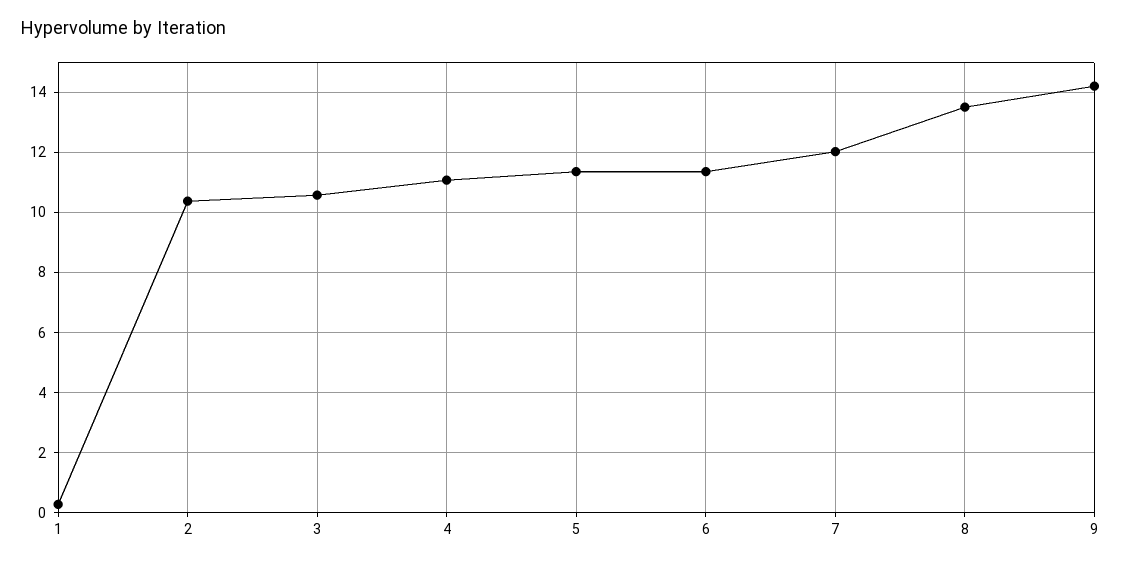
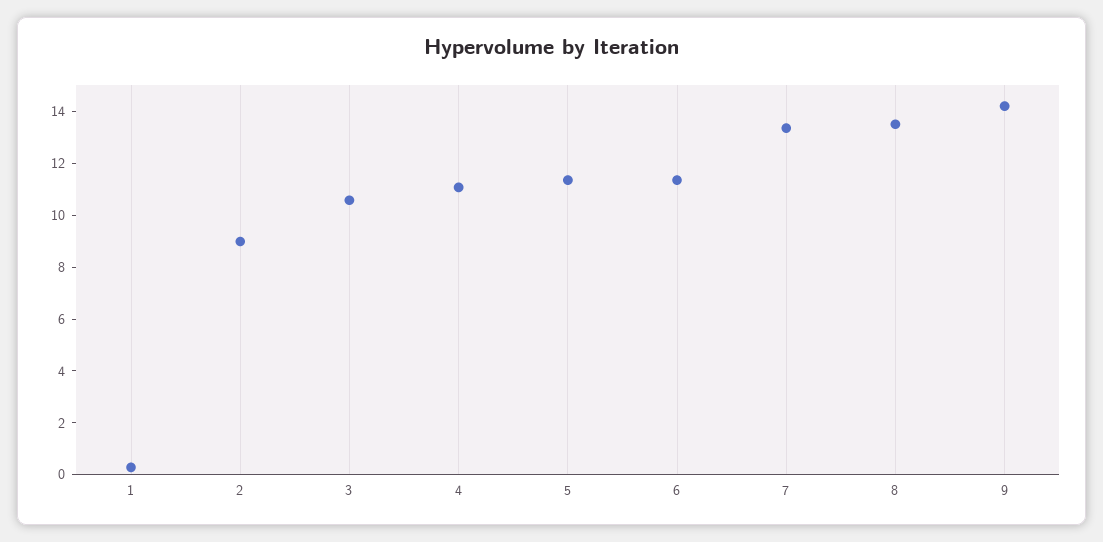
2: 10.4 -> 9
7: 12 -> 13.5

